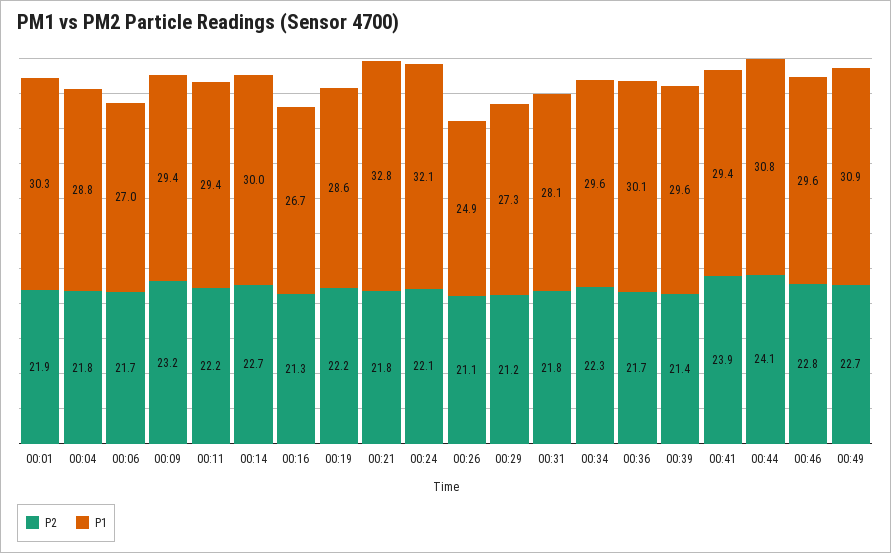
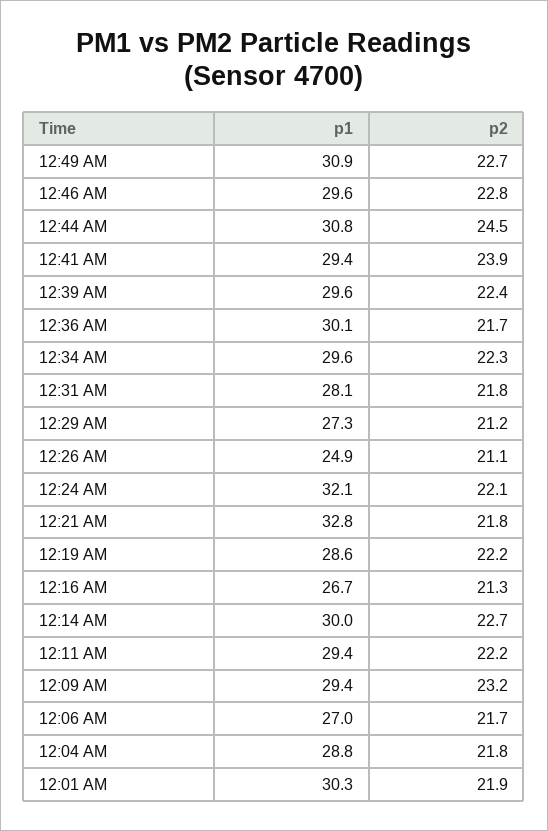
P2, 00:39: 21.4 -> 22.4
P2, 00:44: 24.1 -> 24.5

